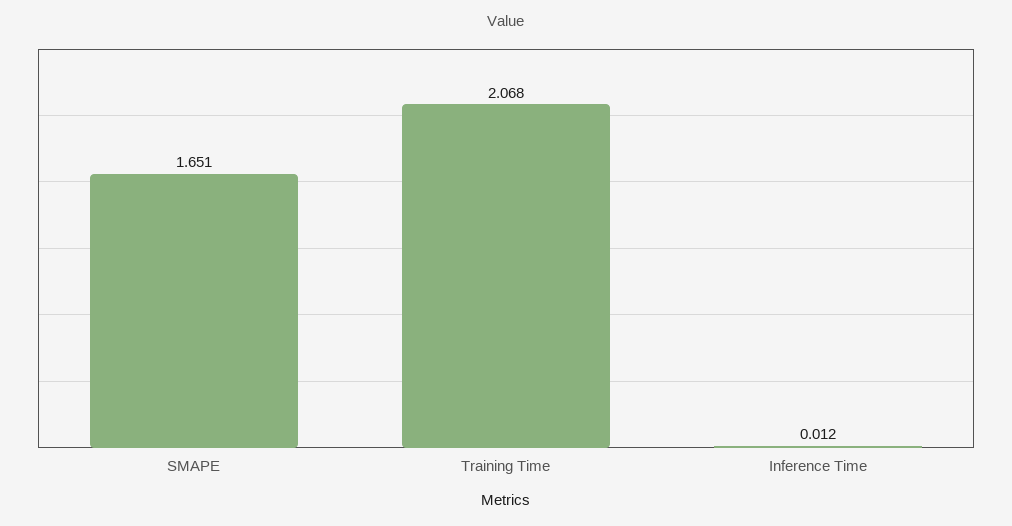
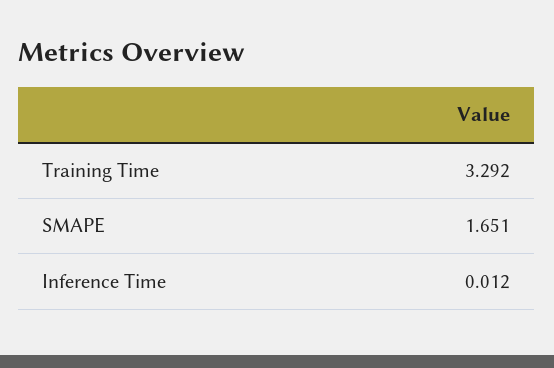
Training Time: 2.068 -> 3.292

